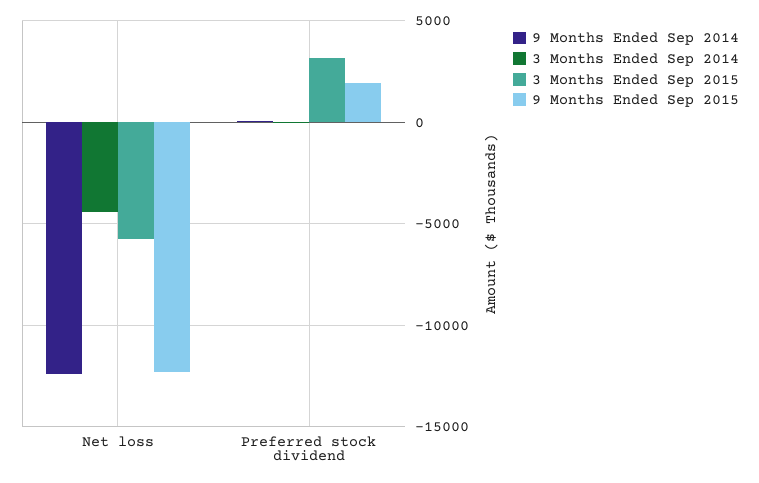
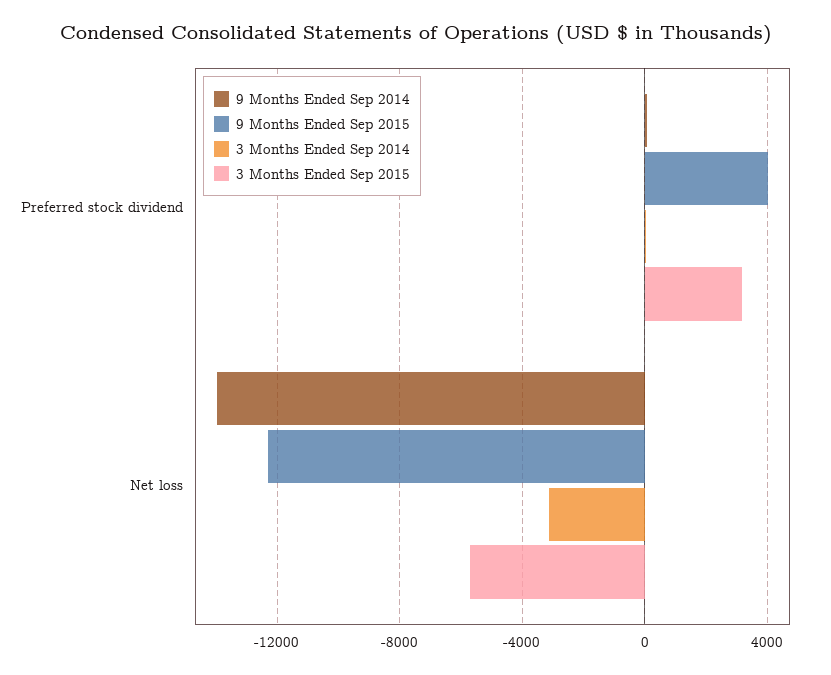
9 Months Ended Sep 2014, Net loss: -12500 -> -14000
3 Months Ended Sep 2014, Net loss: -4500 -> -3000
9 Months Ended Sep 2015, Preferred stock dividend: 2000 -> 4000

